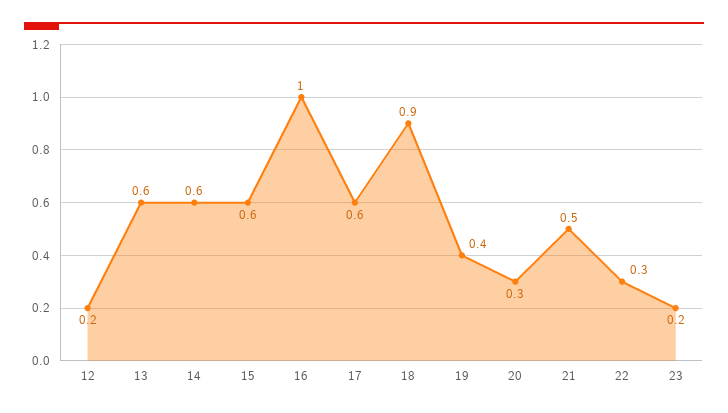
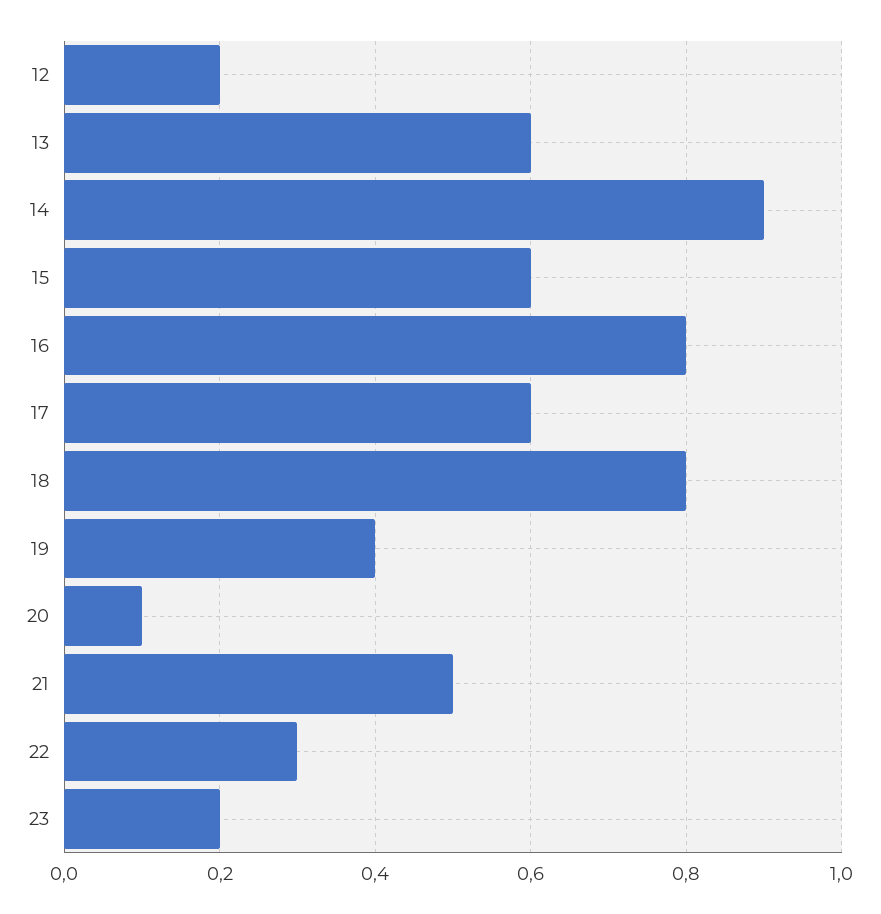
14: 0.6 -> 0.9
16: 1 -> 0.8
18: 0.9 -> 0.8
20: 0.3 -> 0.1

